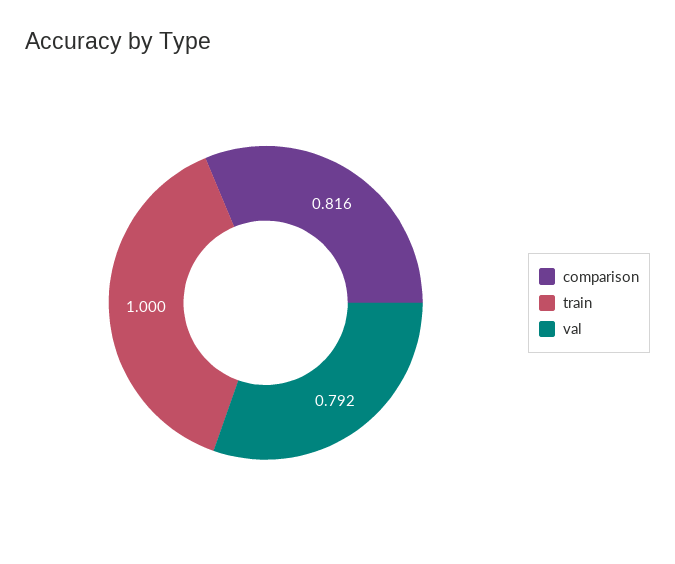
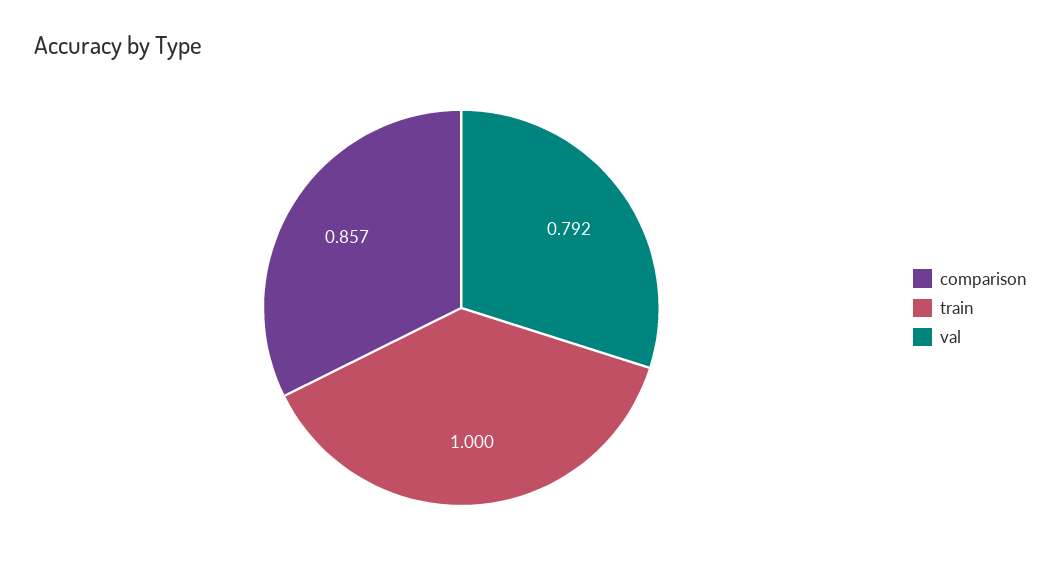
comparison: 0.816 -> 0.857

